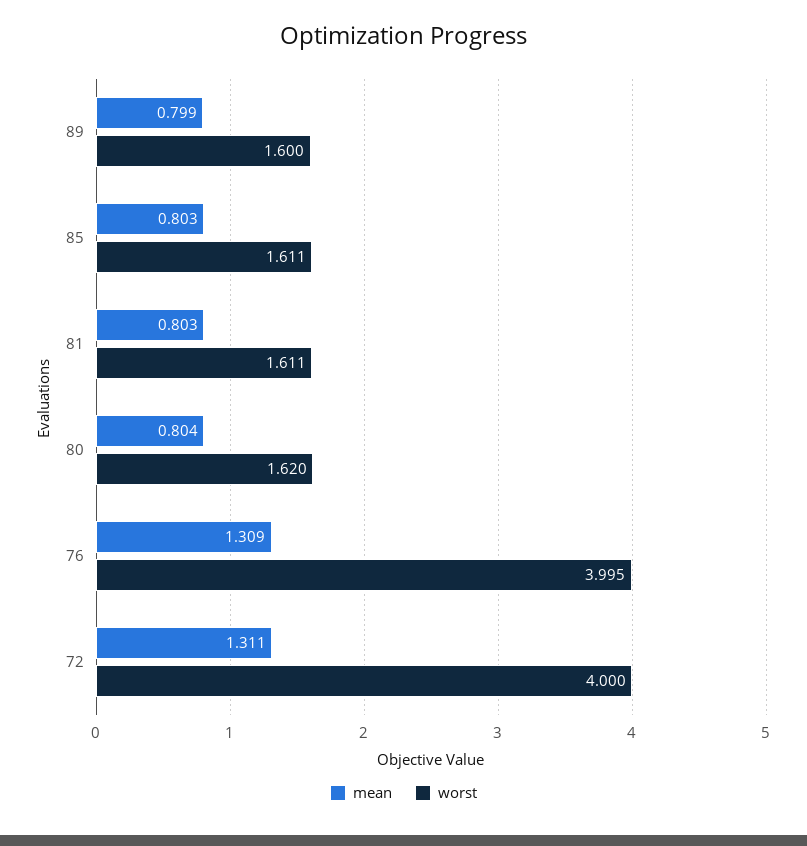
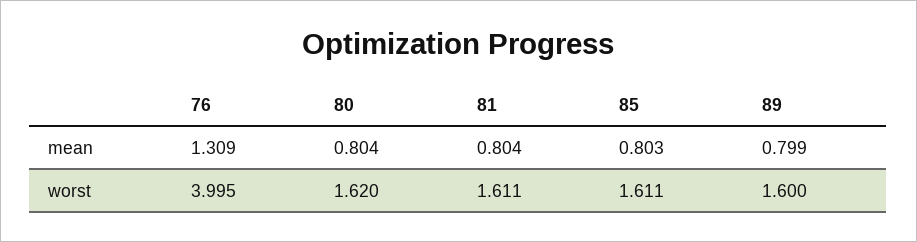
mean, 81: 0.803 -> 0.804
mean, 72: 1.311 -> none
worst, 72: 4 -> none

